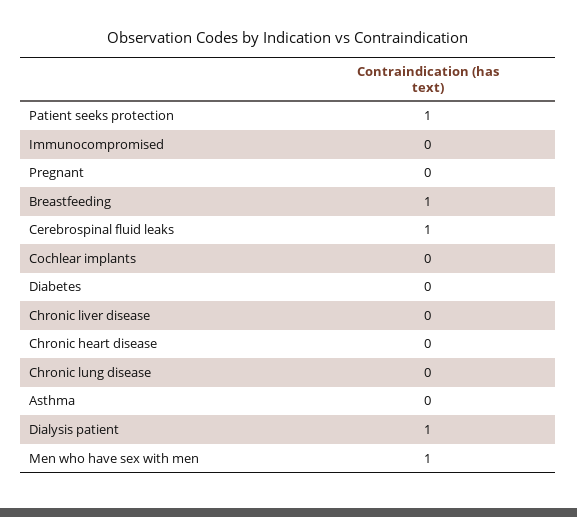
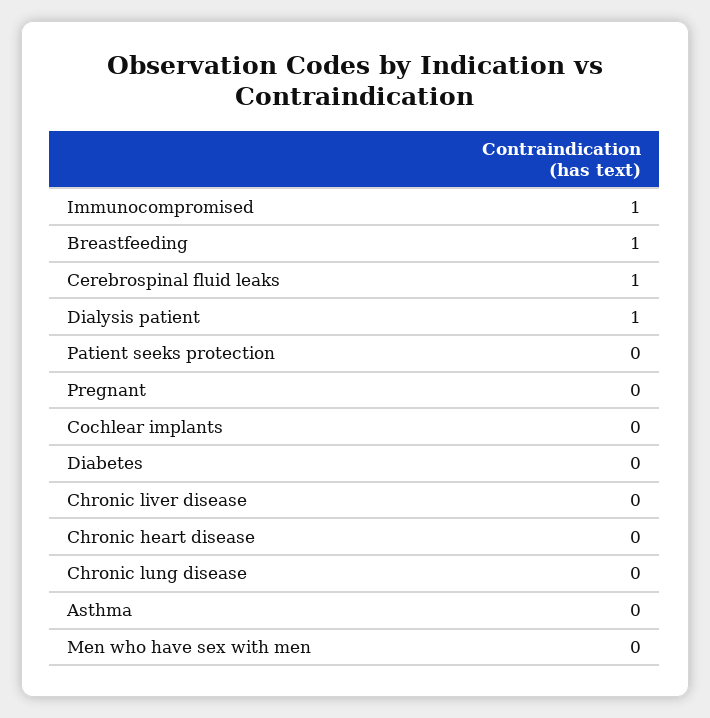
Patient seeks protection: 1 -> 0
Immunocompromised: 0 -> 1
Men who have sex with men: 1 -> 0

